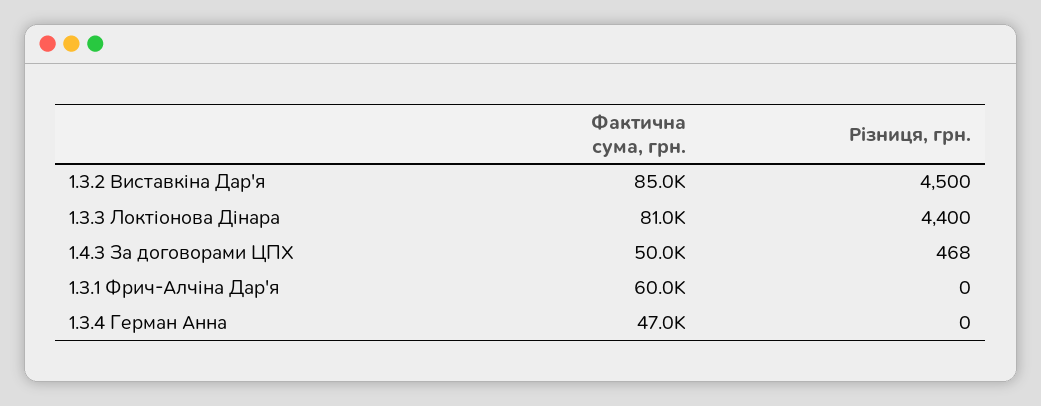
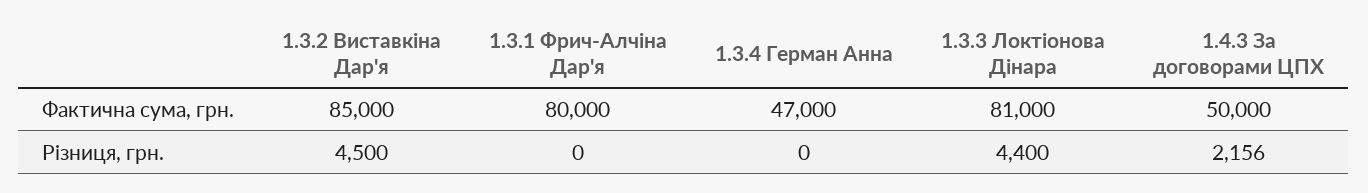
Різниця, грн., 1.4.3 За договорами ЦПХ: 468 -> 2156
Фактична сума, грн., 1.3.1 Фрич-Алчіна Дар'я: 60000 -> 80000

